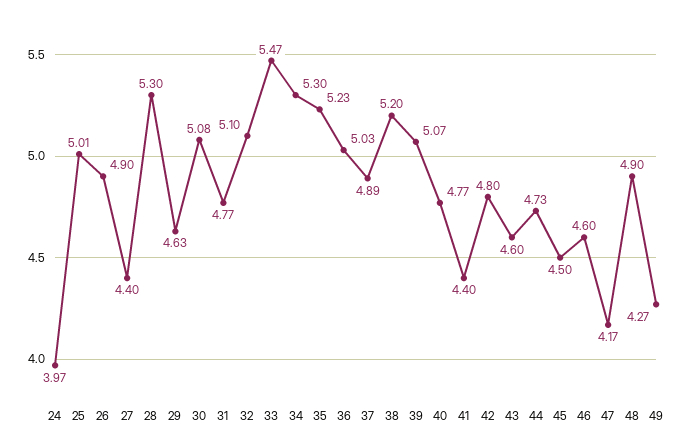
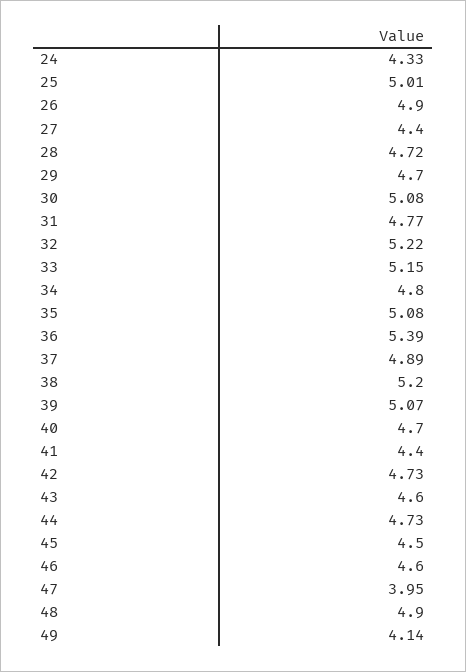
24: 3.97 -> 4.33
28: 5.3 -> 4.72
29: 4.63 -> 4.7
32: 5.1 -> 5.22
33: 5.47 -> 5.15
34: 5.3 -> 4.8
35: 5.23 -> 5.08
36: 5.03 -> 5.39
40: 4.77 -> 4.7
42: 4.8 -> 4.73
47: 4.17 -> 3.95
49: 4.27 -> 4.14

